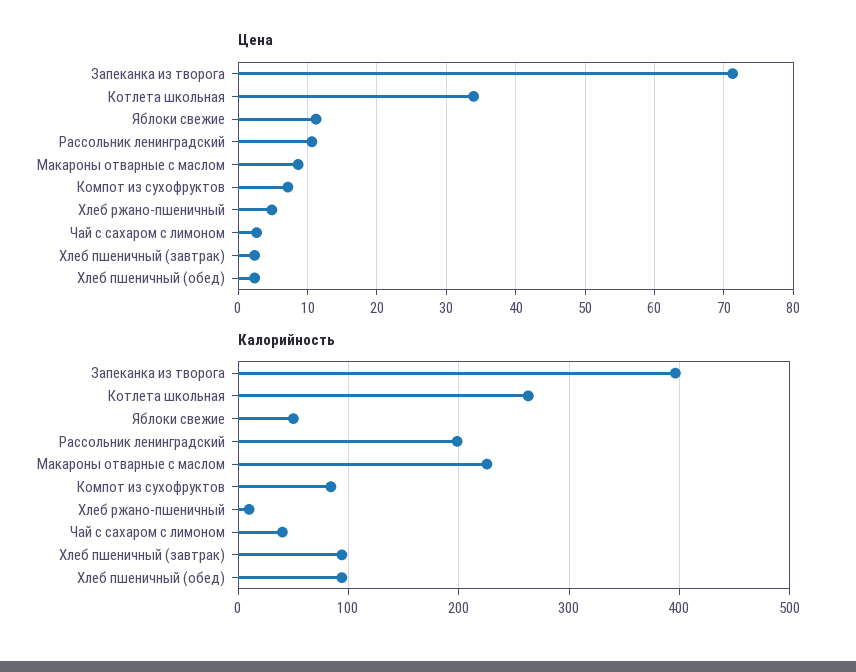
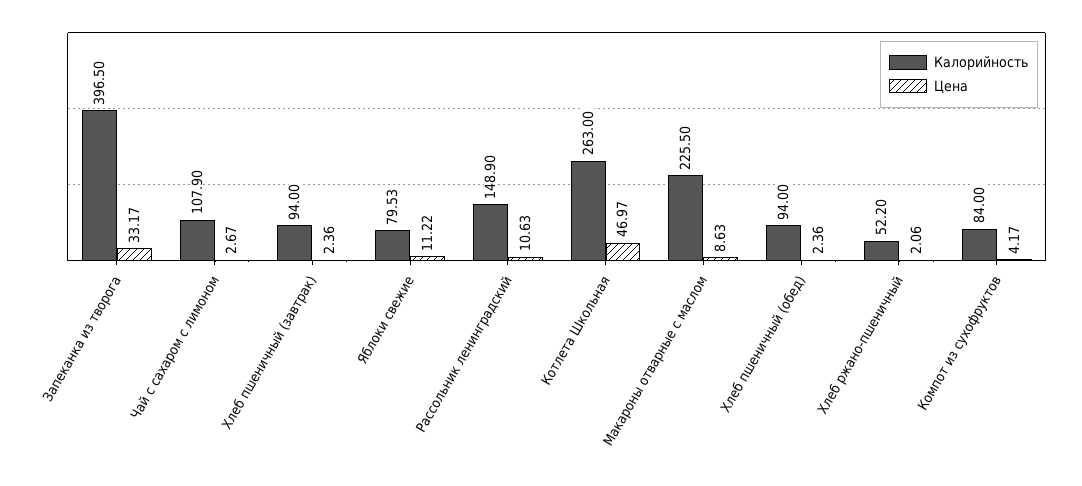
Цена, Запеканка из творога: 71 -> 33.17
Цена, Котлета школьная: 34 -> 46.97
Цена, Компот из сухофруктов: 7 -> 4.17
Цена, Хлеб ржано-пшеничный: 5 -> 2.06
Калорийность, Яблоки свежие: 50 -> 79.53
Калорийность, Рассольник ленинградский: 200 -> 148.9
Калорийность, Хлеб ржано-пшеничный: 10 -> 52.2
Калорийность, Чай с сахаром с лимоном: 40 -> 107.9

